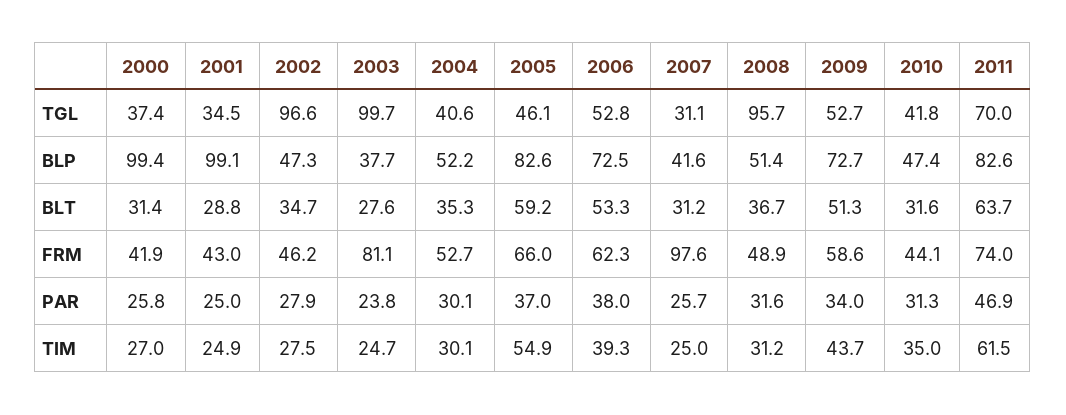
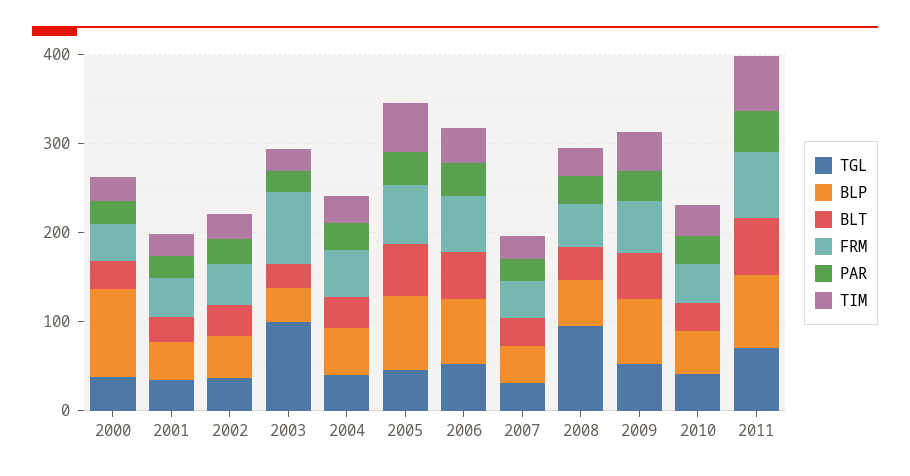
TGL, 2002: 96.6 -> 40
BLP, 2001: 99.1 -> 40
FRM, 2007: 97.6 -> 40

